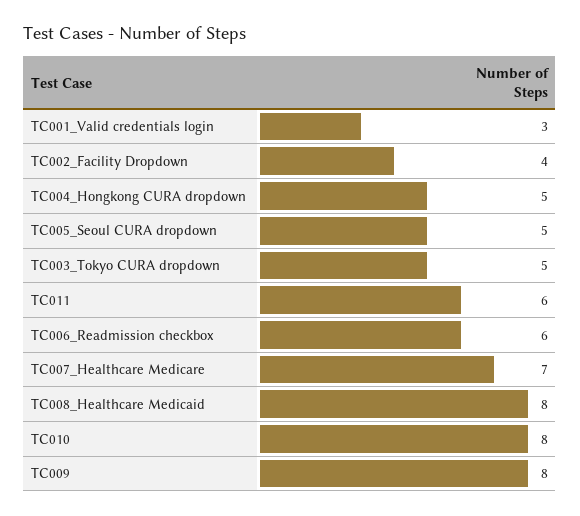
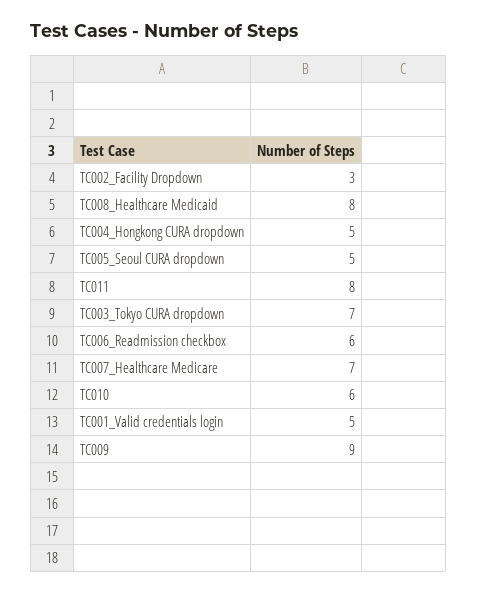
TC001_Valid credentials login: 3 -> 5
TC002_Facility Dropdown: 4 -> 3
TC003_Tokyo CURA dropdown: 5 -> 7
TC011: 6 -> 8
TC010: 8 -> 6
TC009: 8 -> 9

